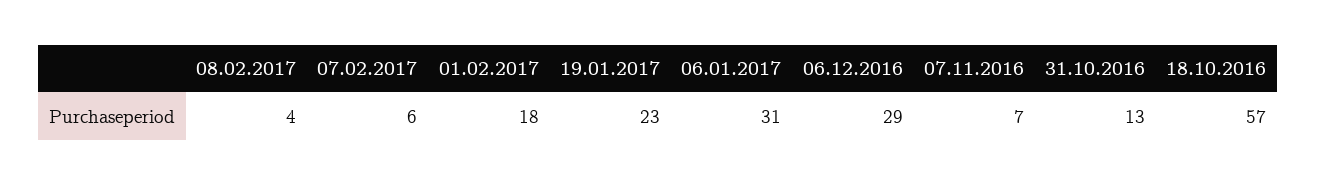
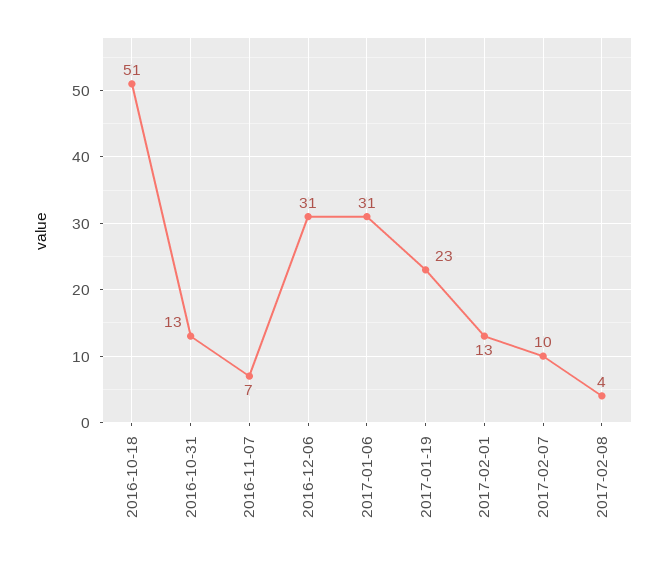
07.02.2017: 6 -> 10
01.02.2017: 18 -> 13
06.12.2016: 29 -> 31
18.10.2016: 57 -> 51

